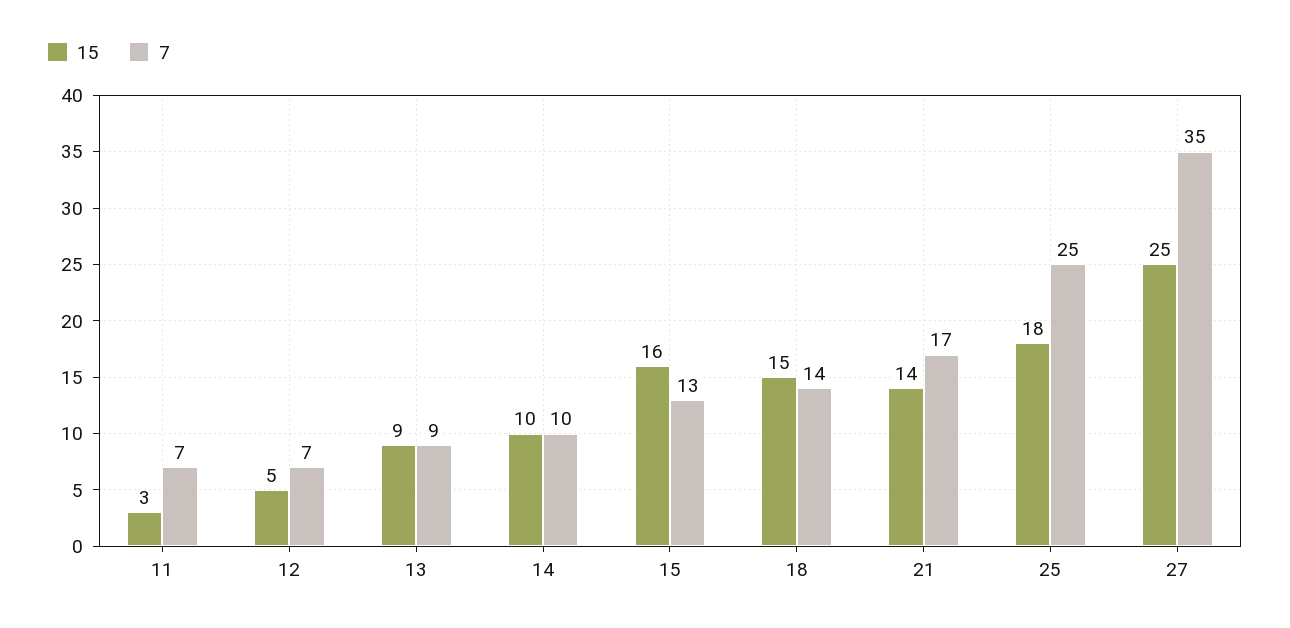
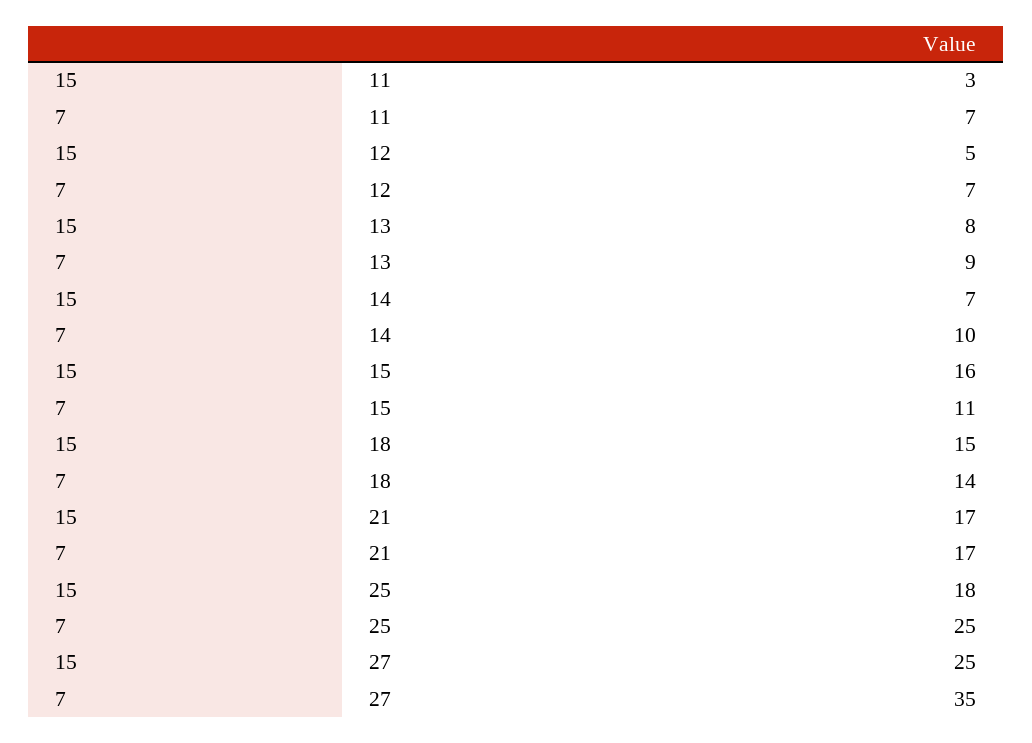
15, 13: 9 -> 8
15, 14: 10 -> 7
7, 15: 13 -> 11
15, 21: 14 -> 17

